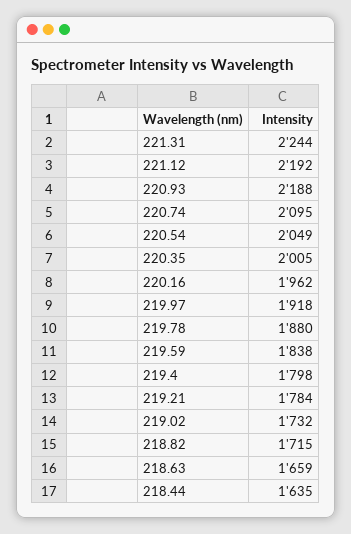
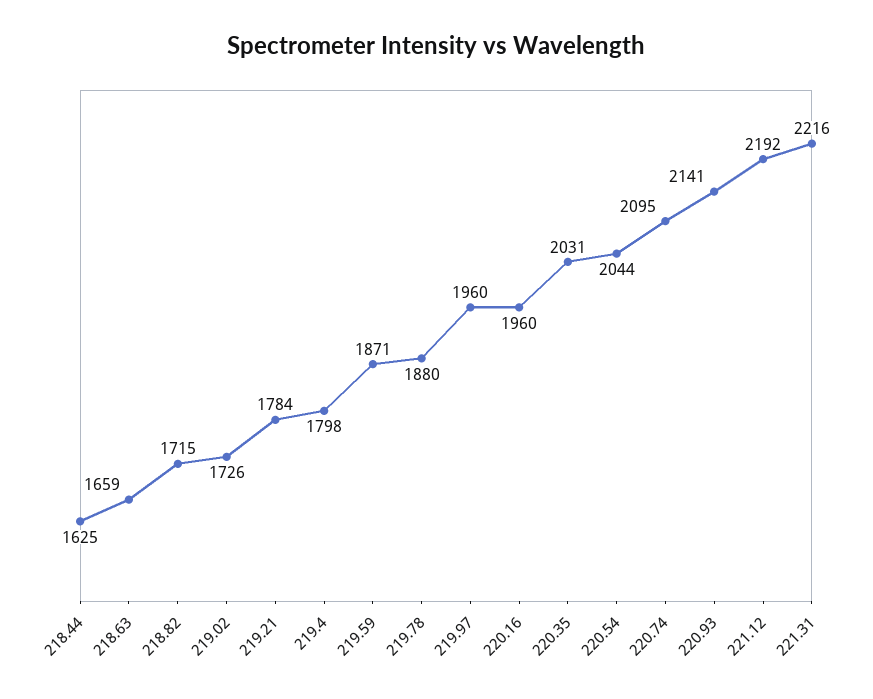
221.31: 2244 -> 2216
220.93: 2188 -> 2141
220.54: 2049 -> 2044
220.35: 2005 -> 2031
220.16: 1962 -> 1960
219.97: 1918 -> 1960
219.59: 1838 -> 1871
219.02: 1732 -> 1726
218.44: 1635 -> 1625

